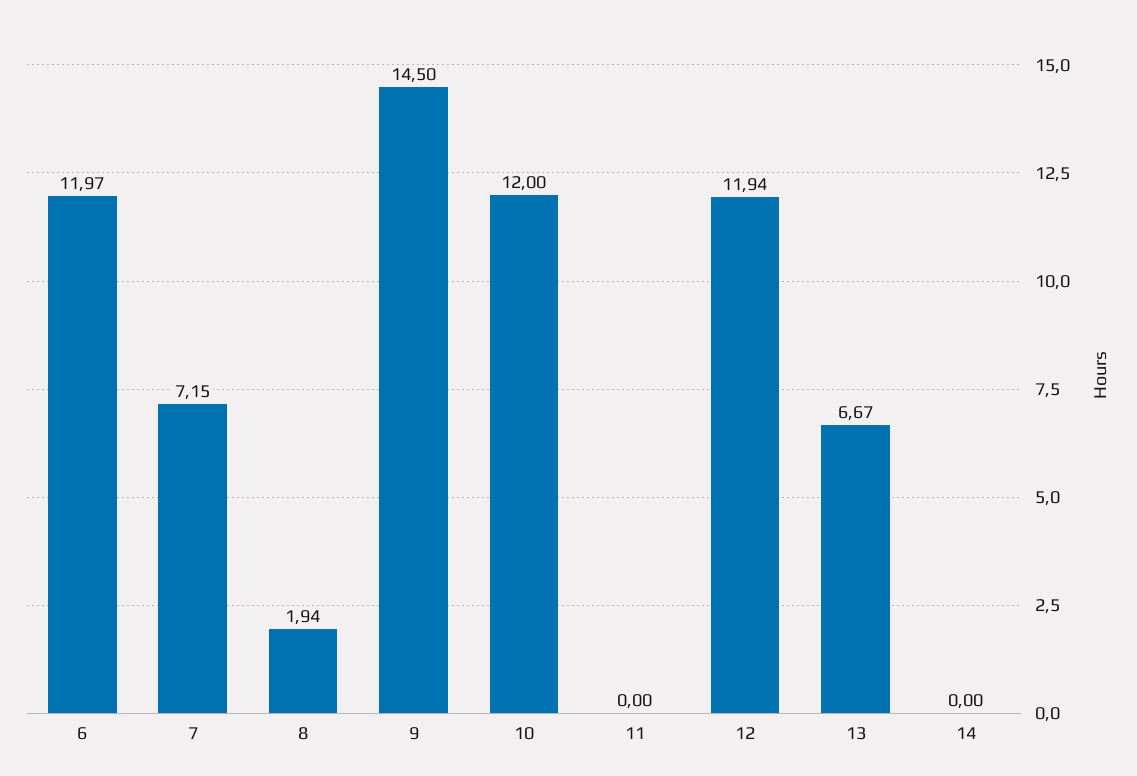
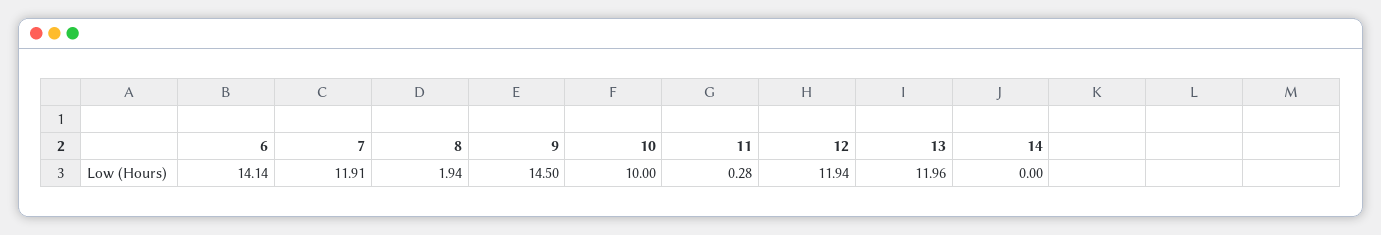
6: 11.97 -> 14.14
7: 7.15 -> 11.91
10: 12 -> 10
11: 0 -> 0.28
13: 6.67 -> 11.96

